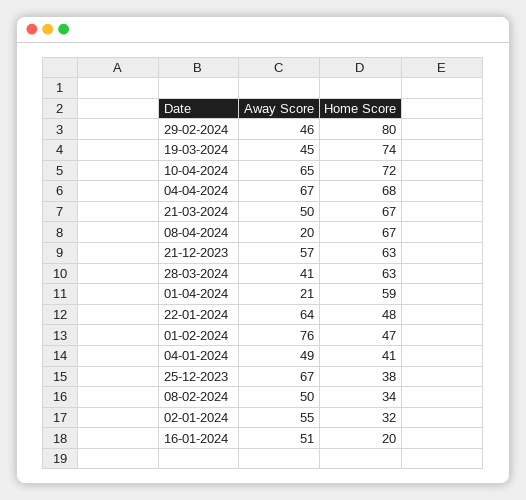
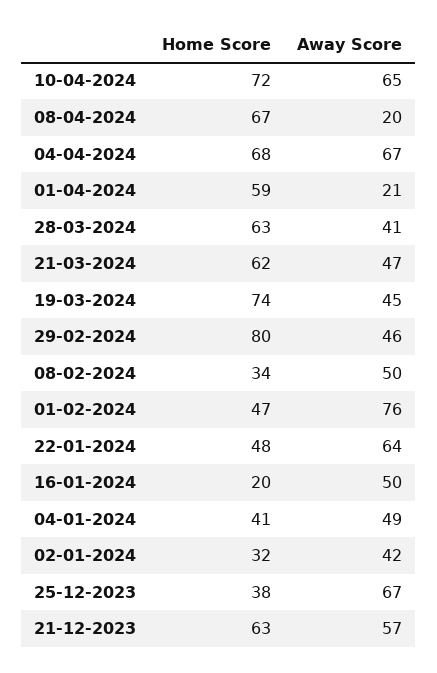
Away Score, 21-03-2024: 50 -> 47
Home Score, 21-03-2024: 67 -> 62
Away Score, 02-01-2024: 55 -> 42
Away Score, 16-01-2024: 51 -> 50

